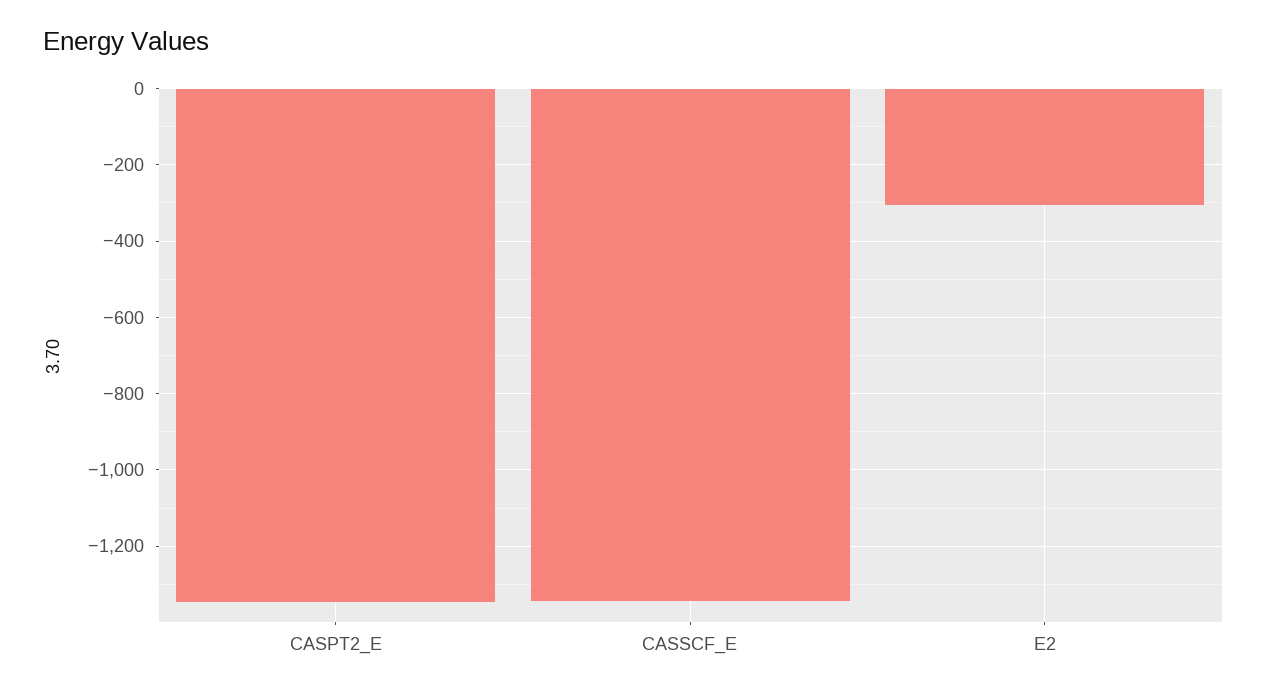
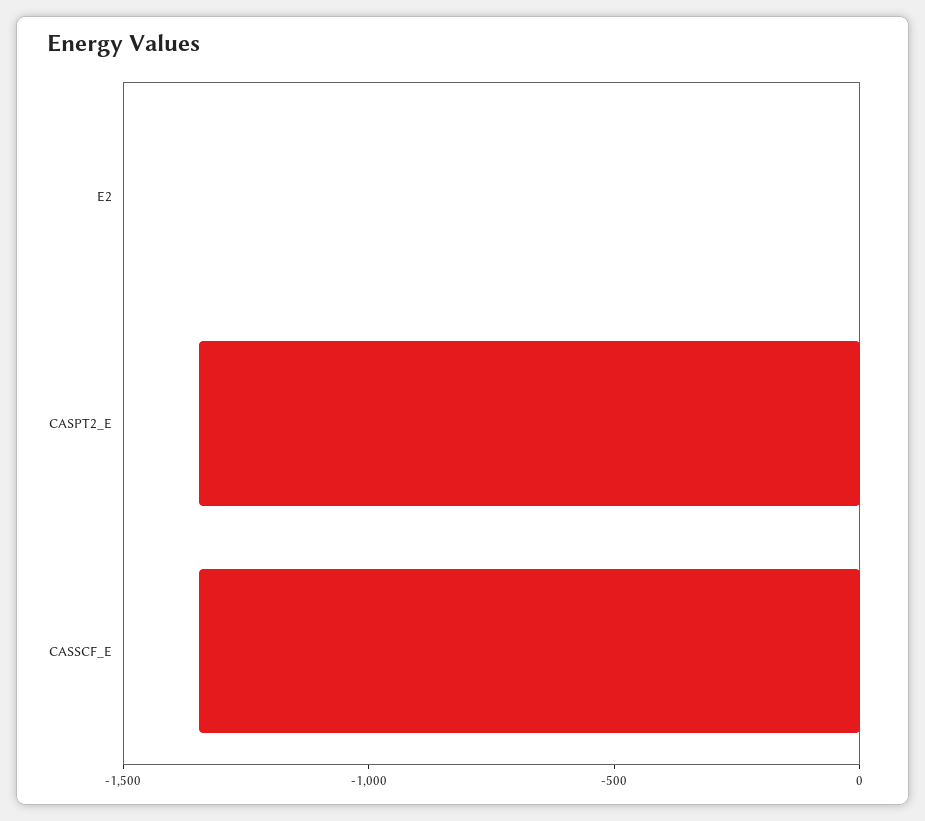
E2: -300 -> 0

